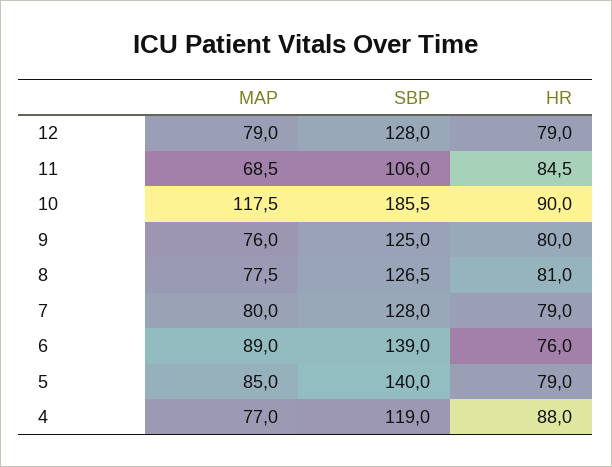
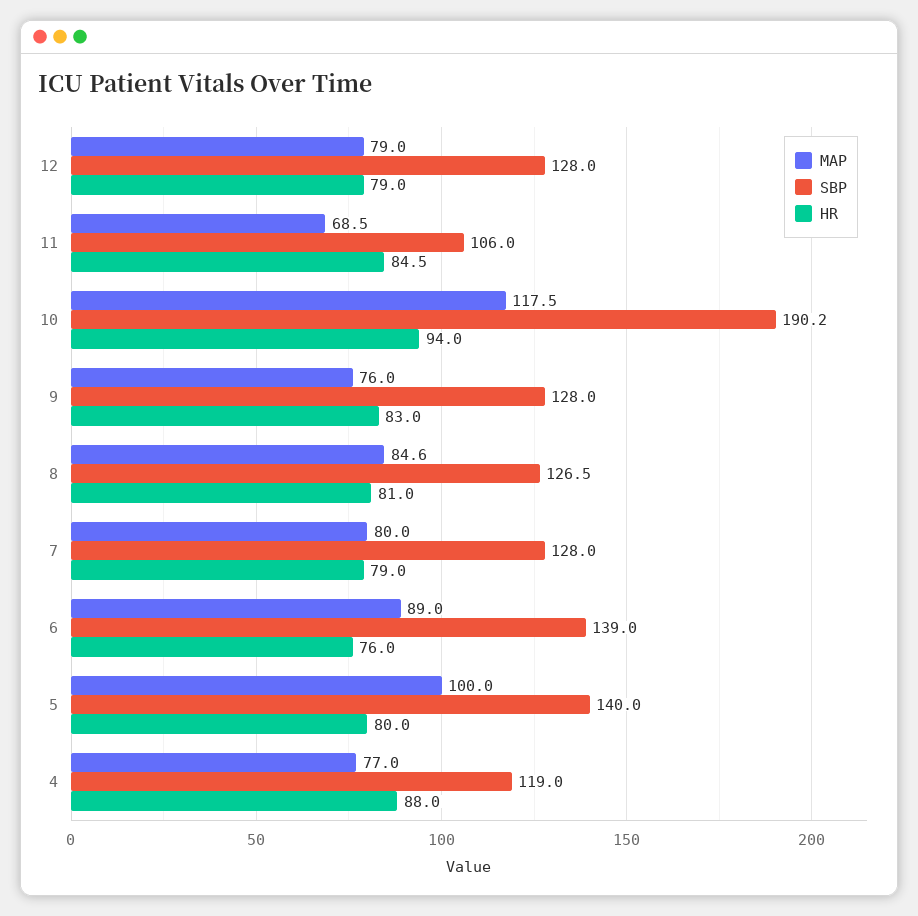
SBP, 10: 185.5 -> 190.2
HR, 10: 90 -> 94
SBP, 9: 125 -> 128
HR, 9: 80 -> 83
MAP, 8: 77.5 -> 84.6
MAP, 5: 85 -> 100
HR, 5: 79 -> 80

